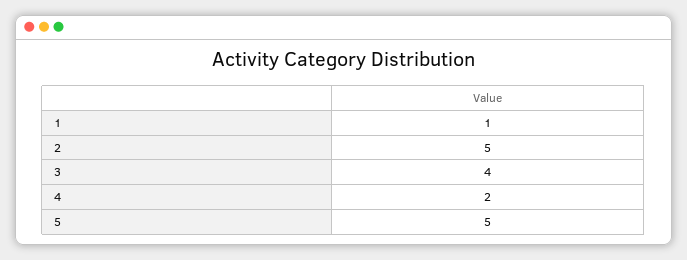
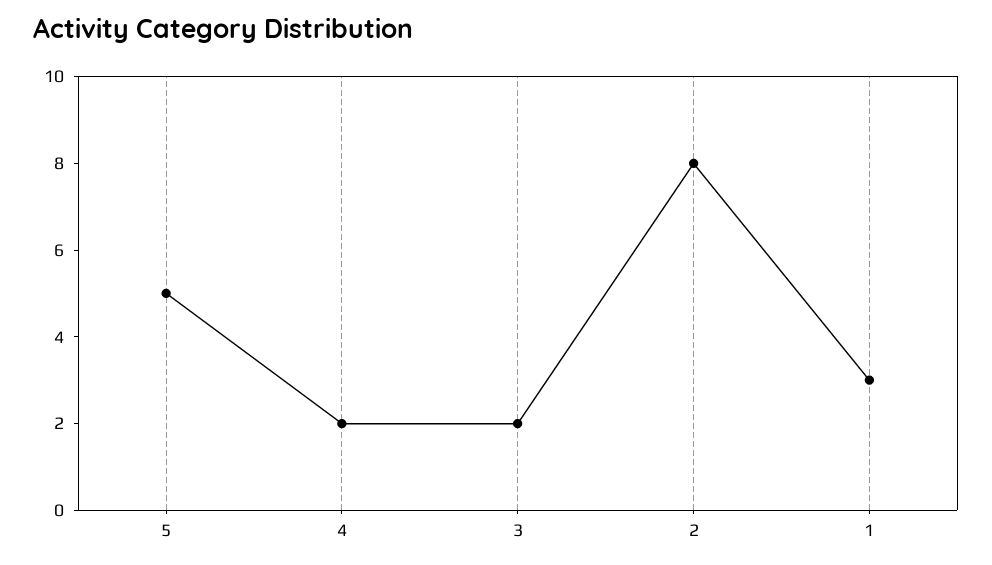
1: 1 -> 3
2: 5 -> 8
3: 4 -> 2

